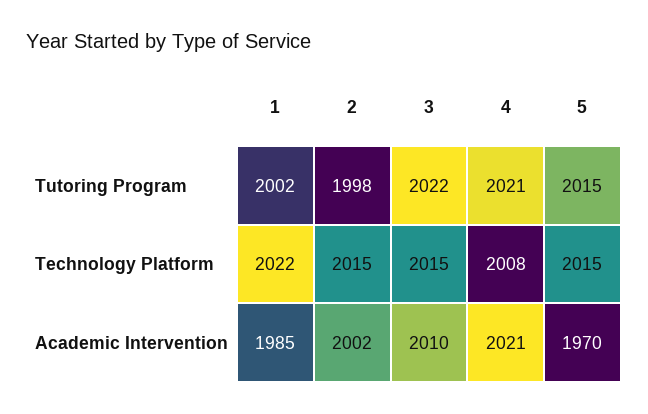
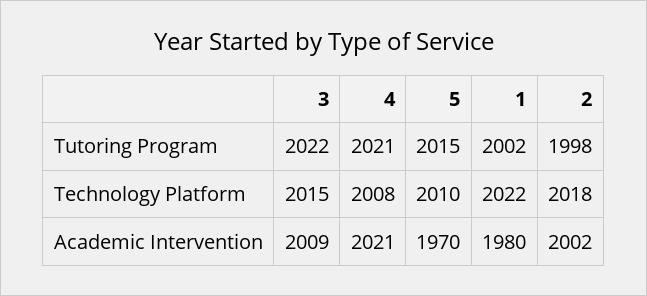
2, Technology Platform: 2015 -> 2018
5, Technology Platform: 2015 -> 2010
1, Academic Intervention: 1985 -> 1980
3, Academic Intervention: 2010 -> 2009

